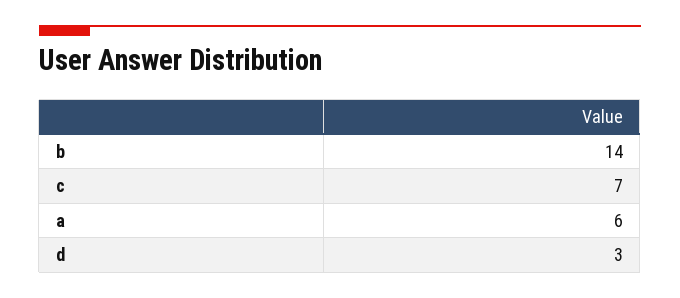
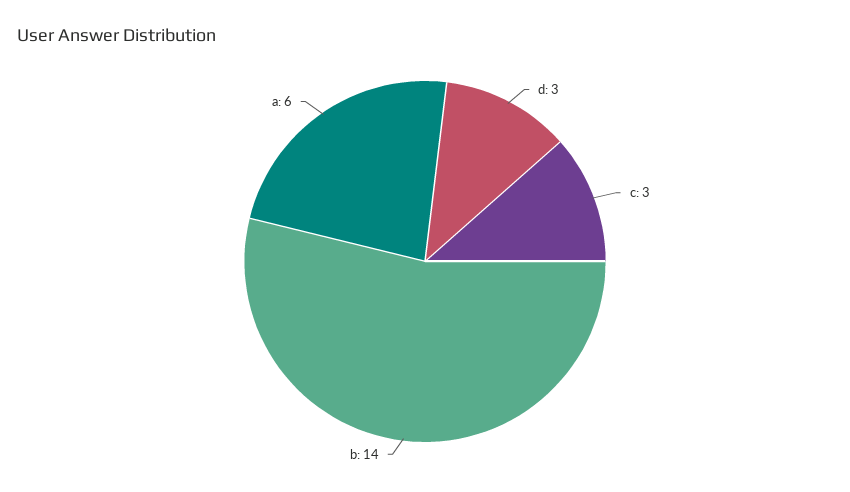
c: 7 -> 3

